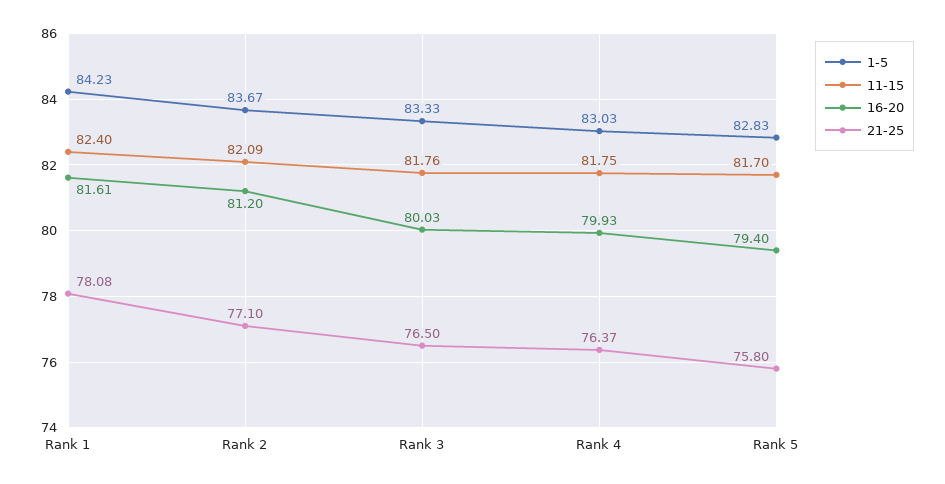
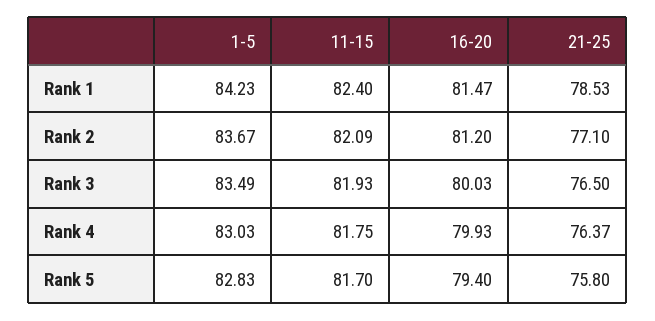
16-20, Rank 1: 81.61 -> 81.47
21-25, Rank 1: 78.08 -> 78.53
1-5, Rank 3: 83.33 -> 83.49
11-15, Rank 3: 81.76 -> 81.93

